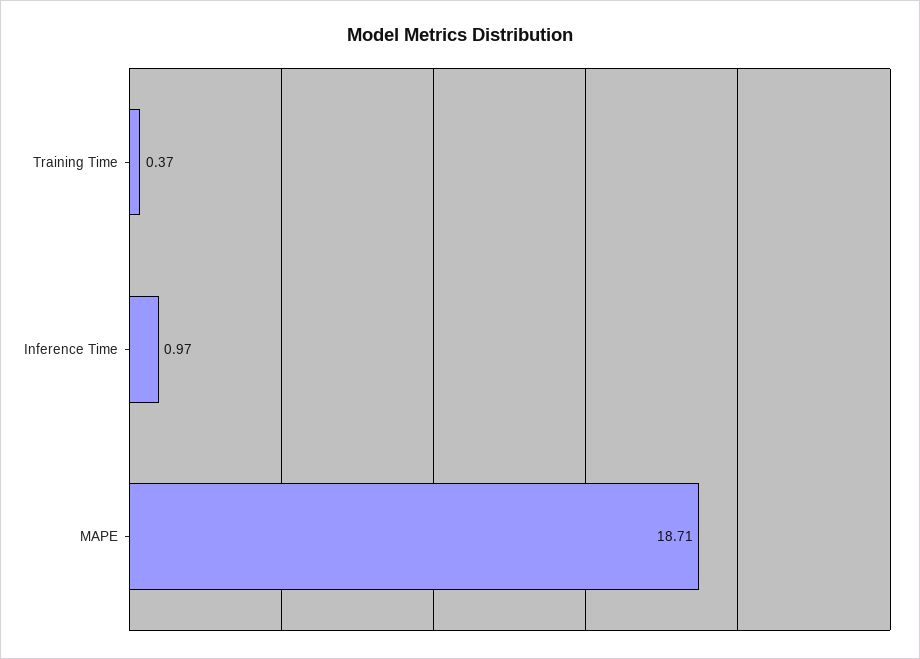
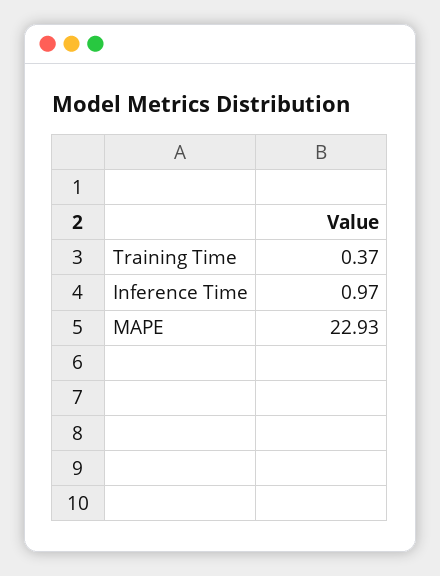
MAPE: 18.71 -> 22.93

